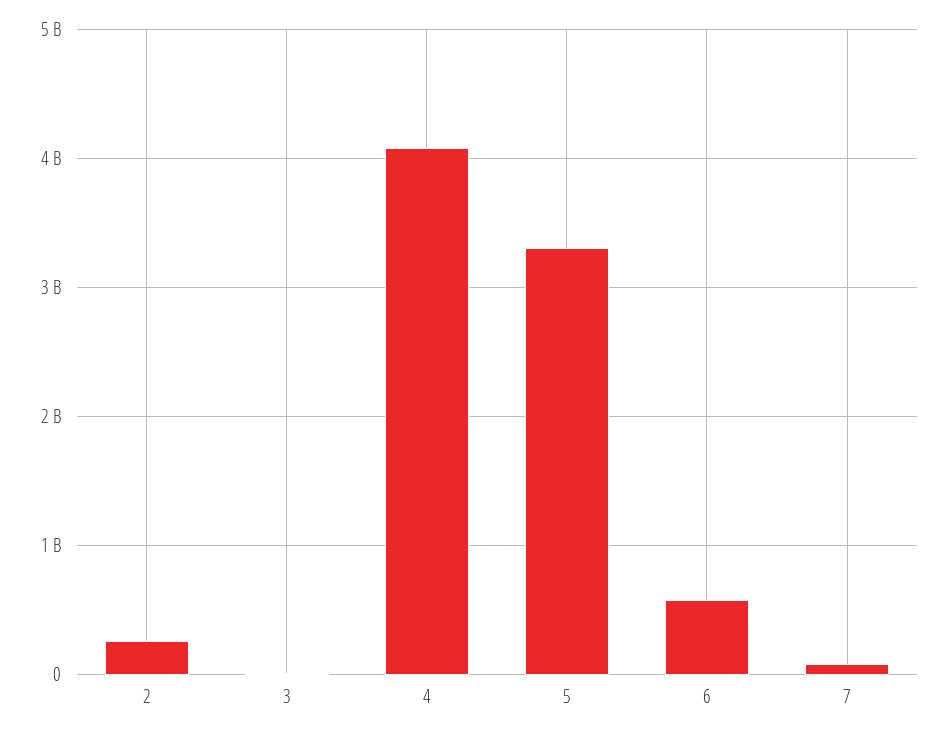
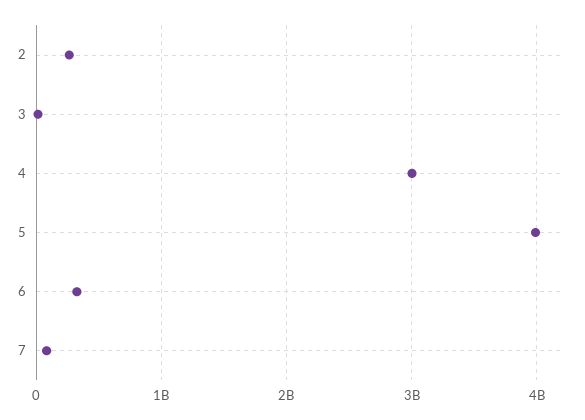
4: 4100000000 -> 3000000000
5: 3300000000 -> 4000000000
6: 600000000 -> 300000000

